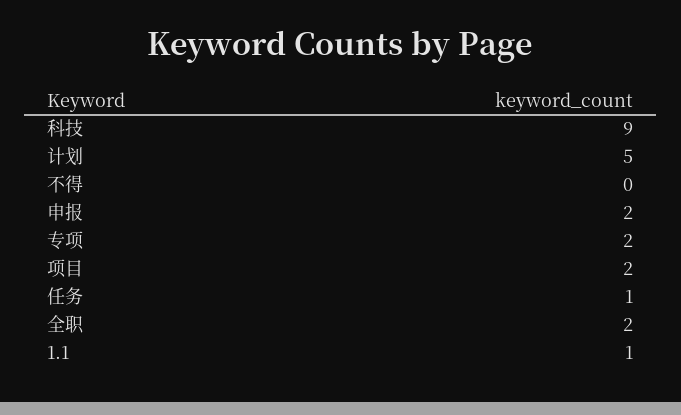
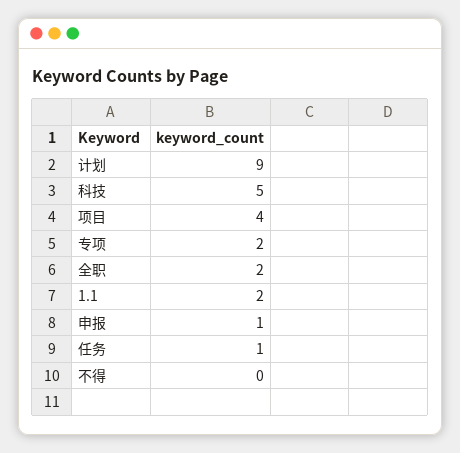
科技: 9 -> 5
计划: 5 -> 9
申报: 2 -> 1
项目: 2 -> 4
1.1: 1 -> 2

